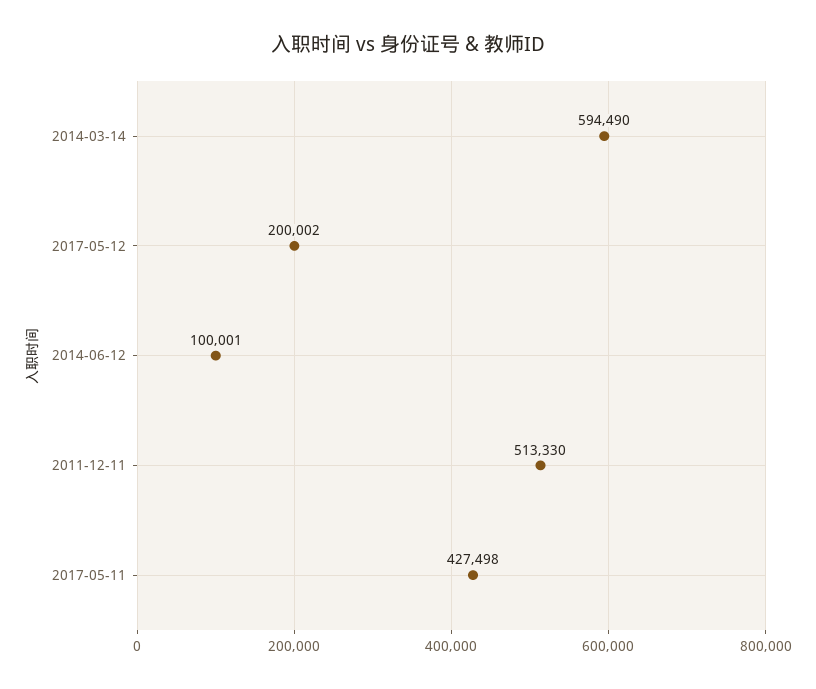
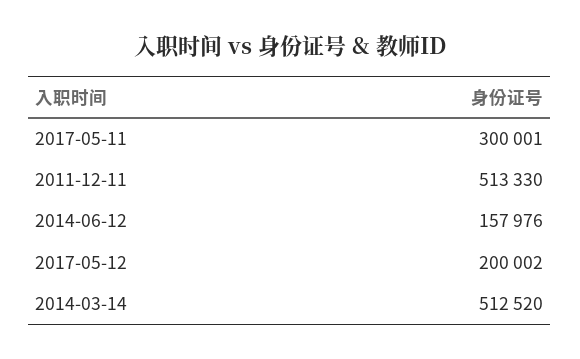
2014-03-14: 594490 -> 512520
2014-06-12: 100001 -> 157976
2017-05-11: 427498 -> 300001

